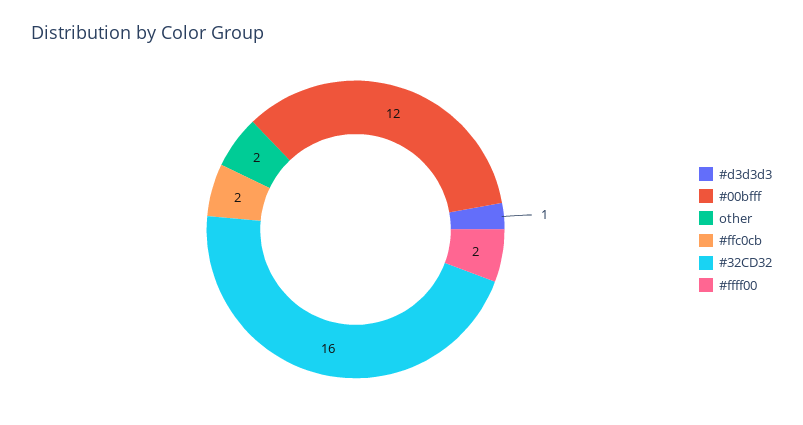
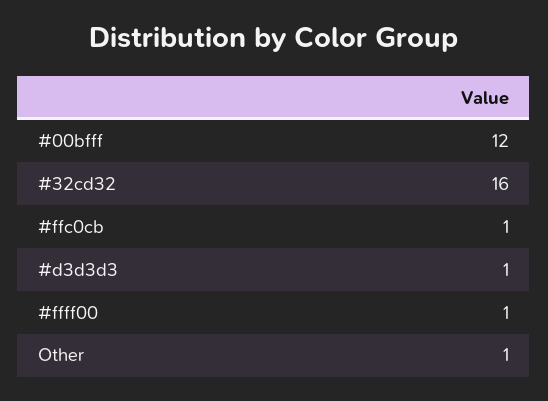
other: 2 -> 1
#ffc0cb: 2 -> 1
#ffff00: 2 -> 1

